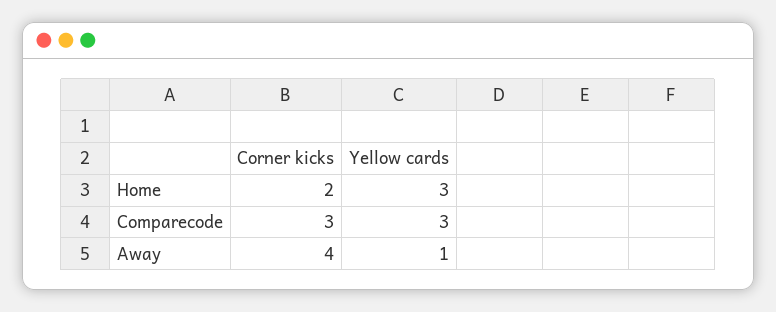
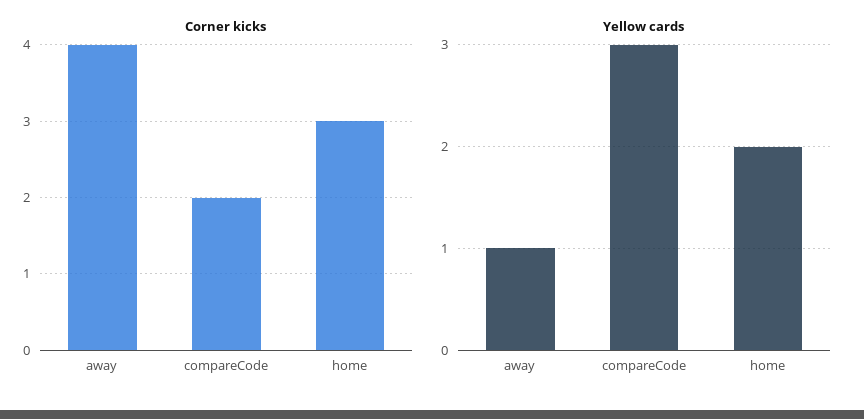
Corner kicks, Home: 2 -> 3
Yellow cards, Home: 3 -> 2
Corner kicks, Comparecode: 3 -> 2

